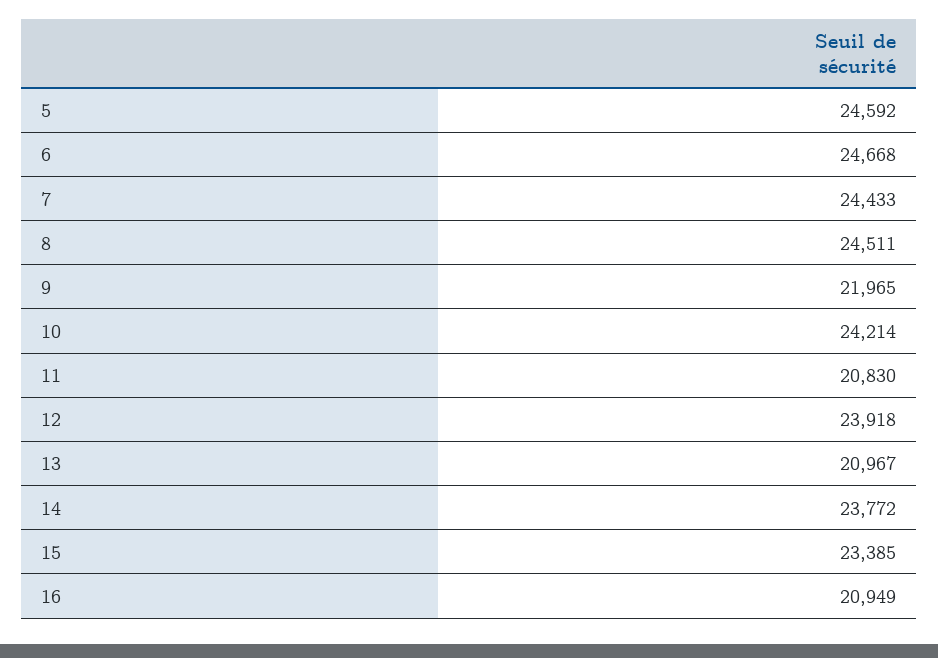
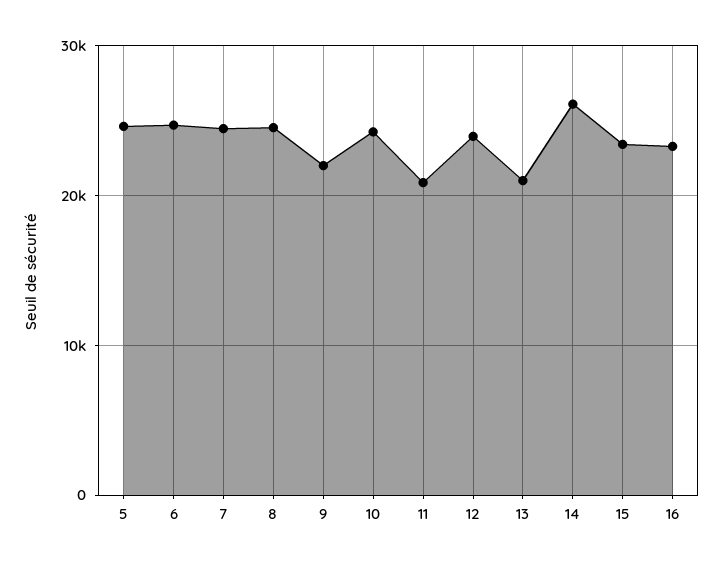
14: 23772 -> 26000
16: 20949 -> 23000

